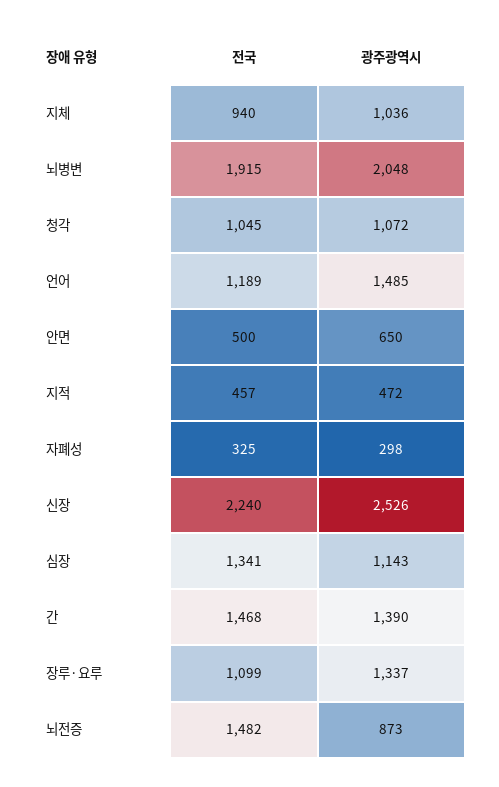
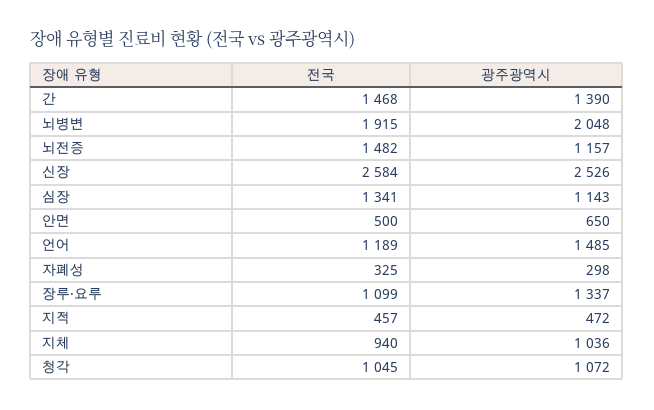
전국, 신장: 2240 -> 2584
광주광역시, 뇌전증: 873 -> 1157

